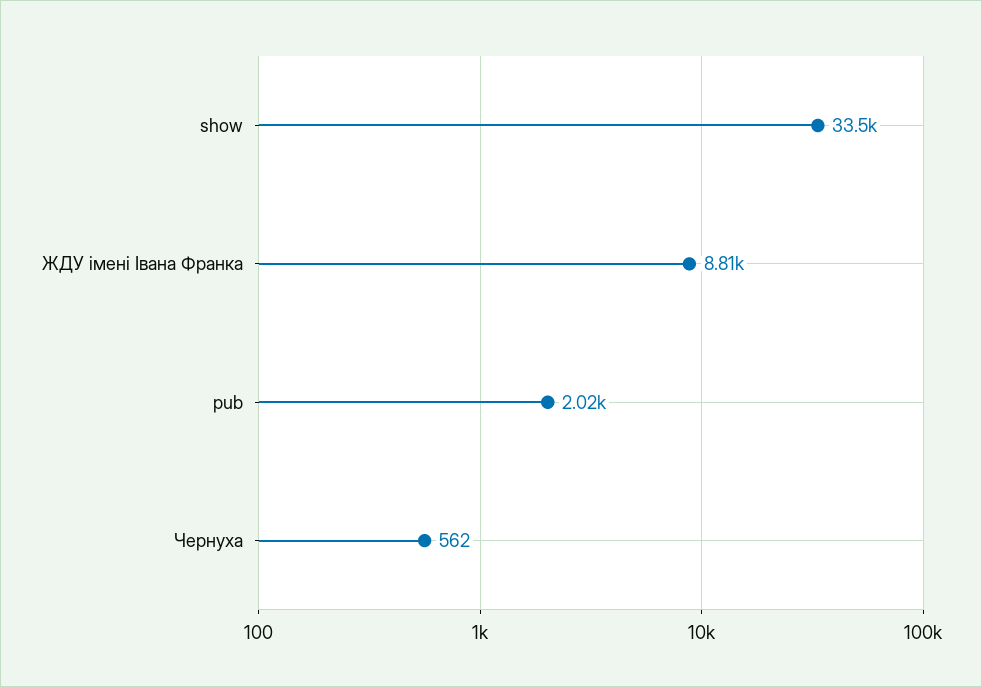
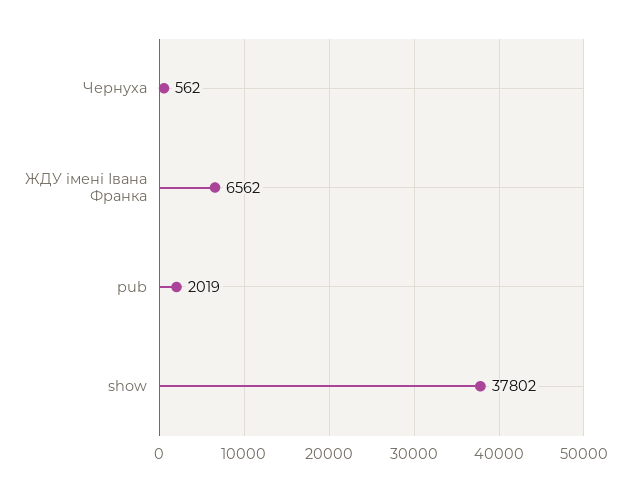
show: 33500 -> 37802
ЖДУ імені Івана Франка: 8810 -> 6562

